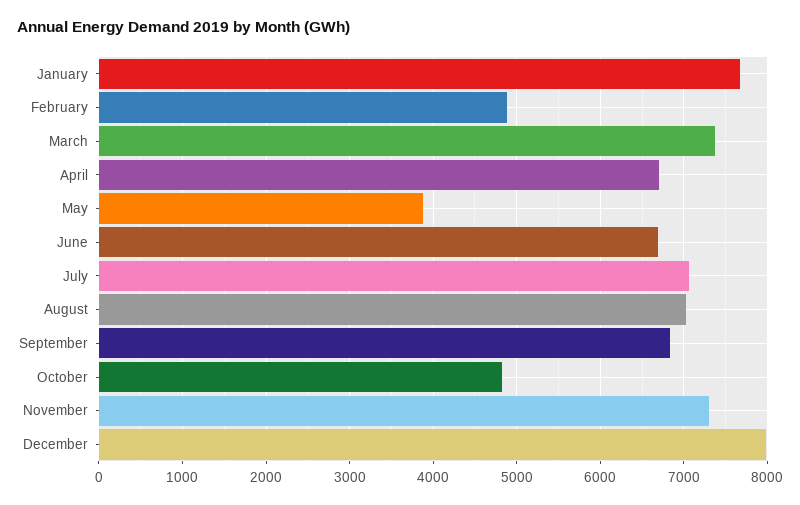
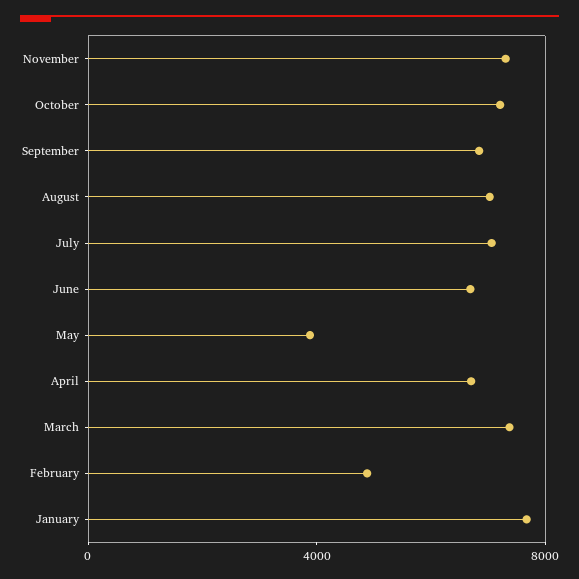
October: 4800 -> 7000
December: 8000 -> none

